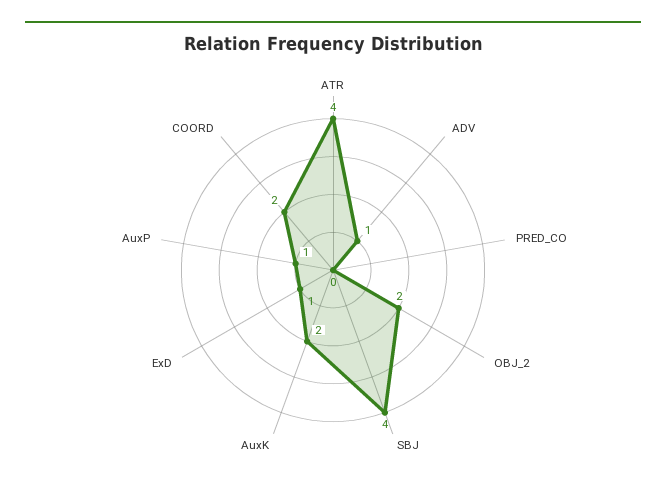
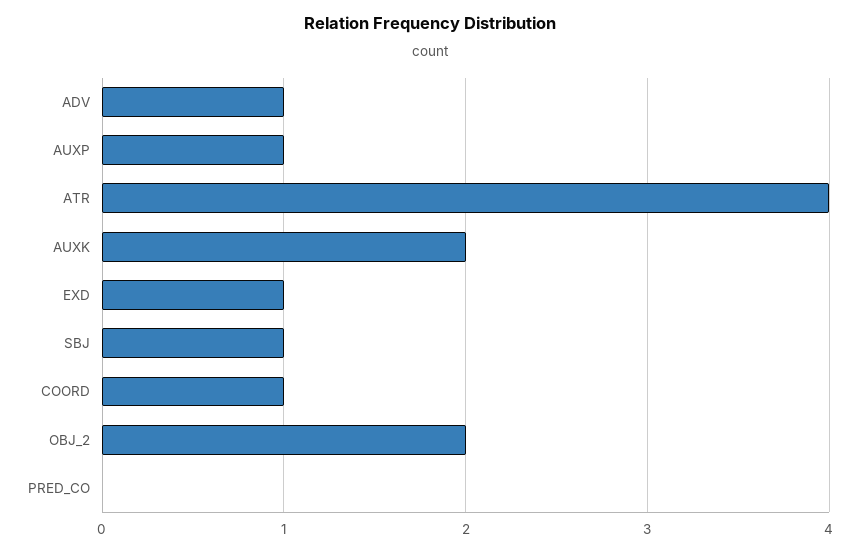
SBJ: 4 -> 1
COORD: 2 -> 1

